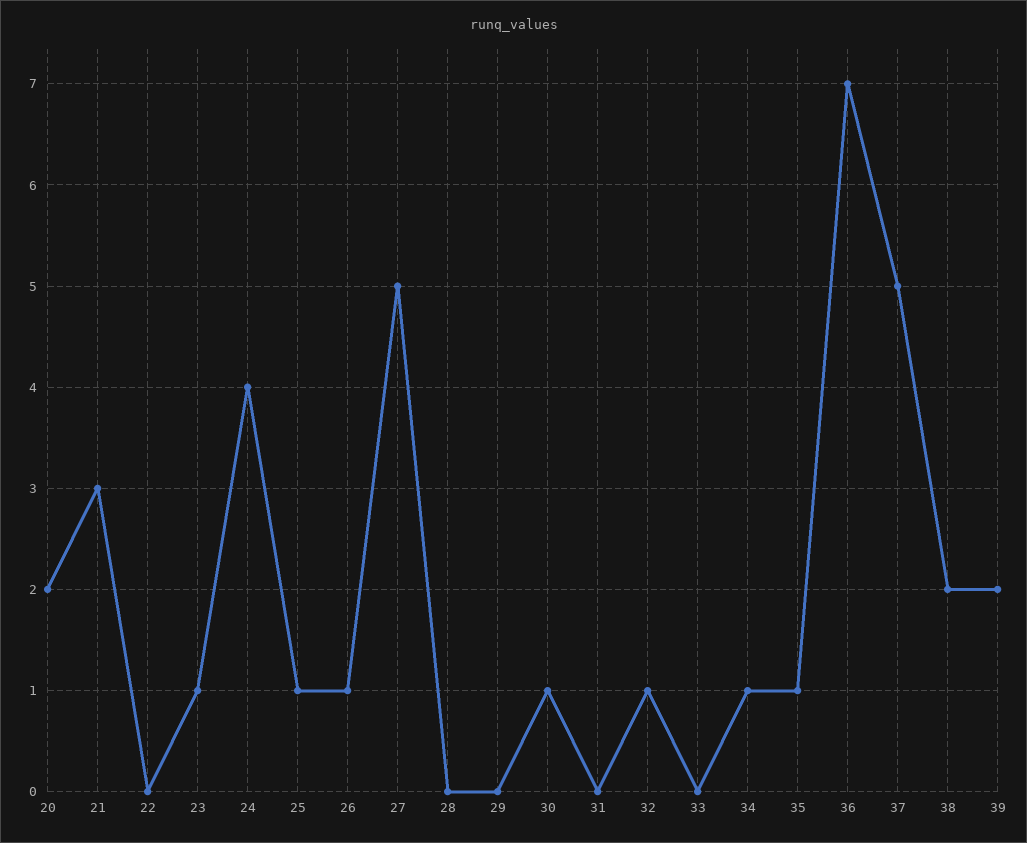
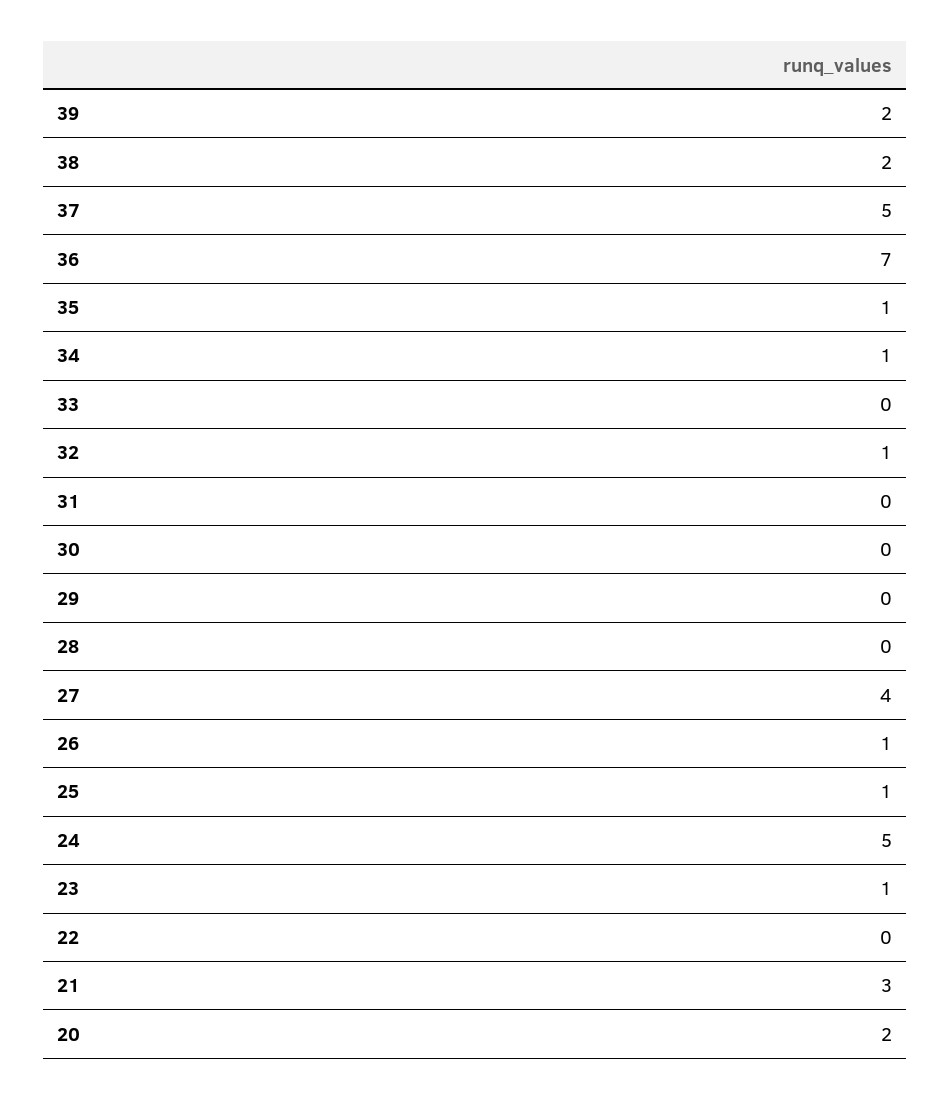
24: 4 -> 5
27: 5 -> 4
30: 1 -> 0

